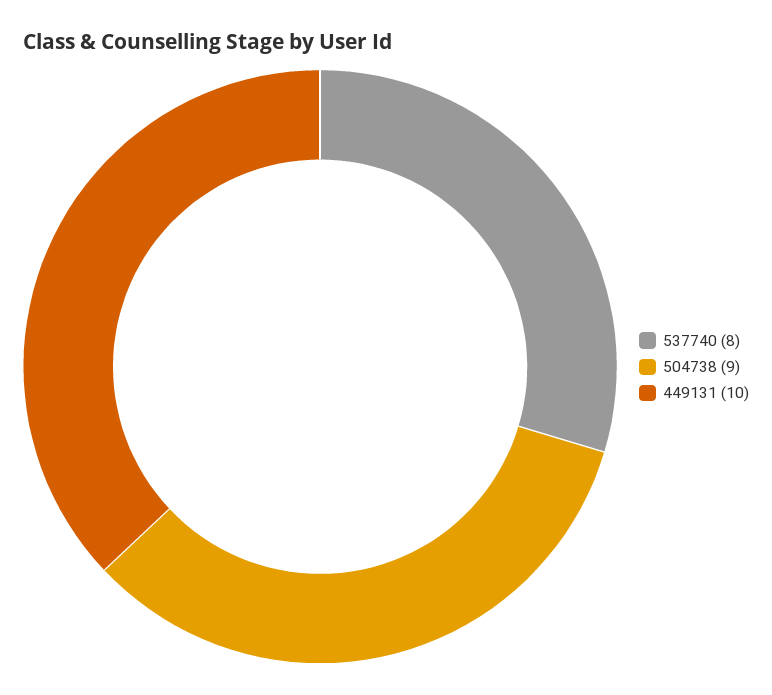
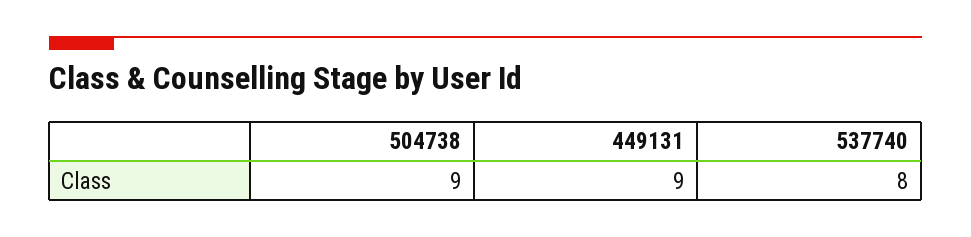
449131: 10 -> 9

